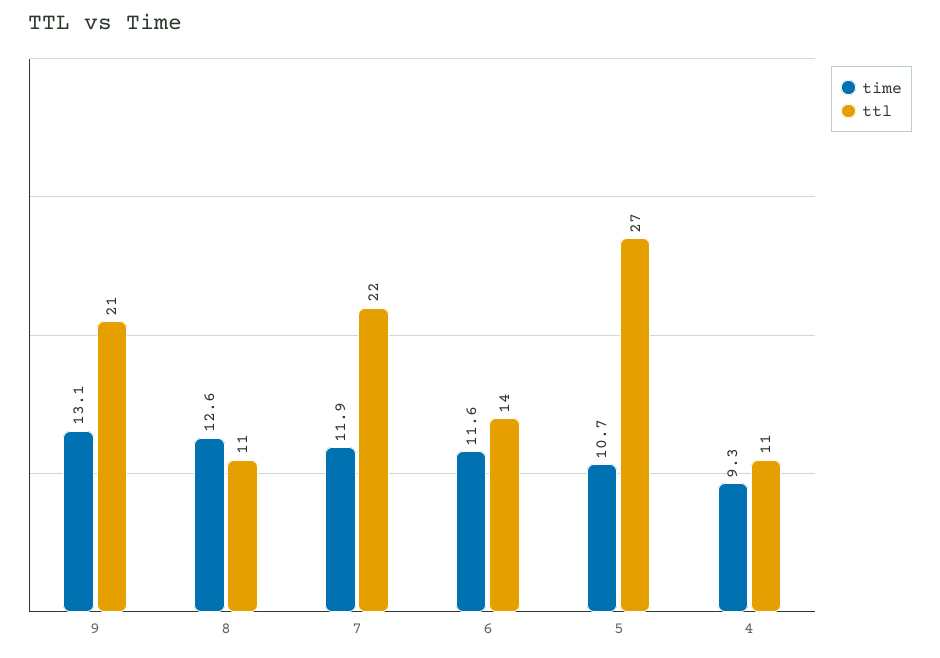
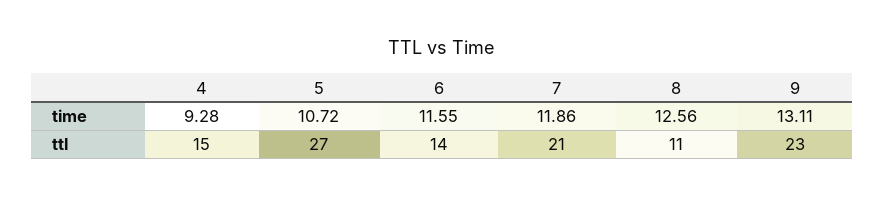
ttl, 9: 21 -> 23
ttl, 7: 22 -> 21
ttl, 4: 11 -> 15

